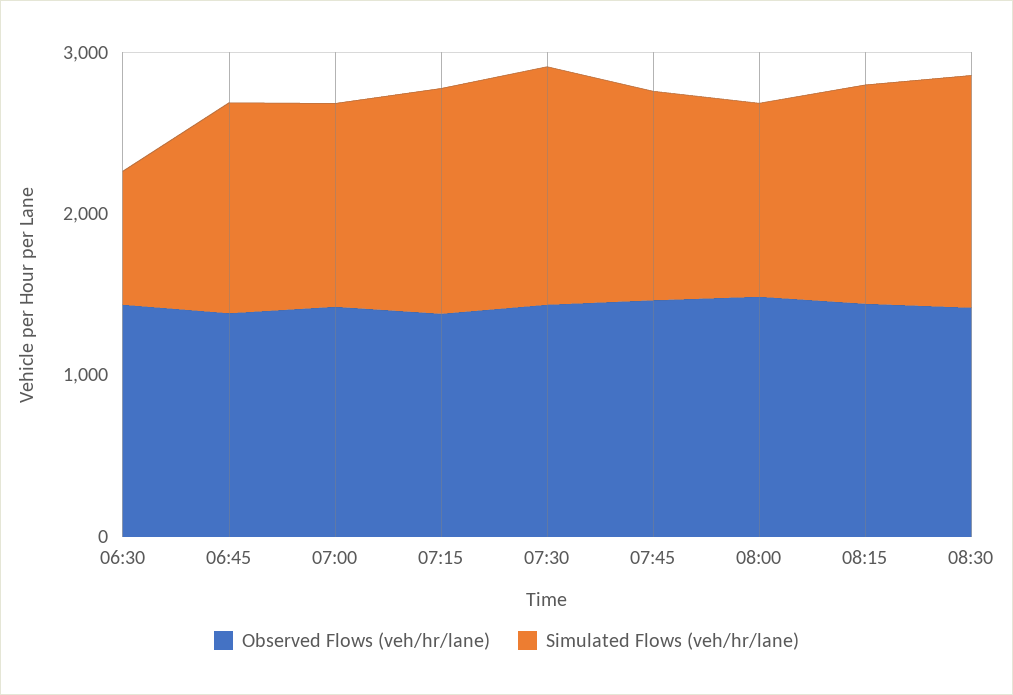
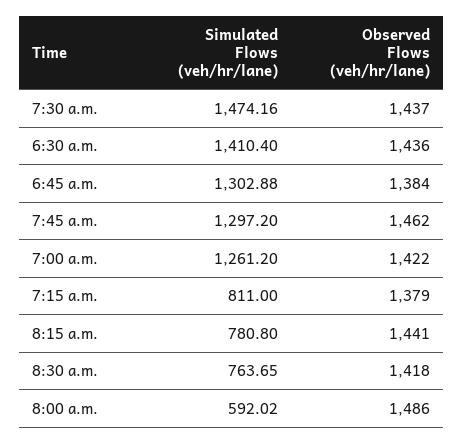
Simulated Flows (veh/hr/lane), 06:30: 800 -> 1410.4
Simulated Flows (veh/hr/lane), 07:15: 1400 -> 811
Simulated Flows (veh/hr/lane), 08:00: 1200 -> 592.02
Simulated Flows (veh/hr/lane), 08:15: 1400 -> 780.8
Simulated Flows (veh/hr/lane), 08:30: 1400 -> 763.65

